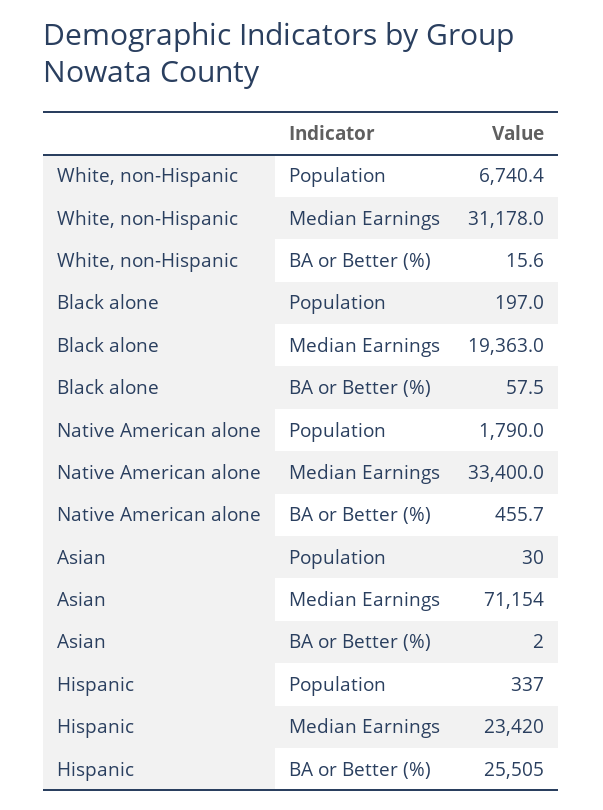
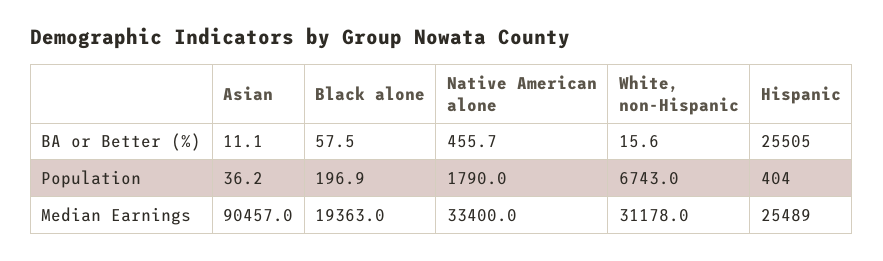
White, non-Hispanic, Population: 6740.4 -> 6743
Black alone, Population: 197 -> 196.9
Asian, Population: 30 -> 36.2
Asian, Median Earnings: 71154 -> 90457
Asian, BA or Better (%): 2 -> 11.1
Hispanic, Population: 337 -> 404
Hispanic, Median Earnings: 23420 -> 25489

